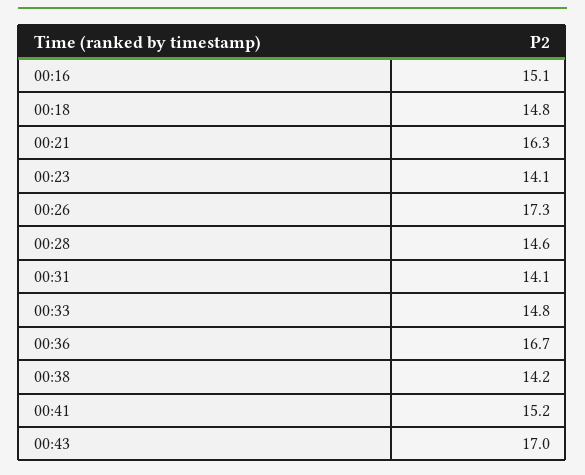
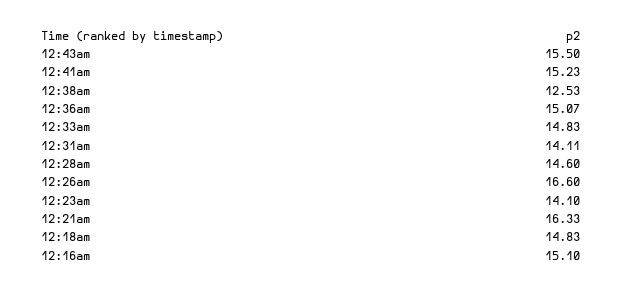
00:26: 17.3 -> 16.6
00:36: 16.7 -> 15.07
00:38: 14.2 -> 12.53
00:43: 17 -> 15.5

